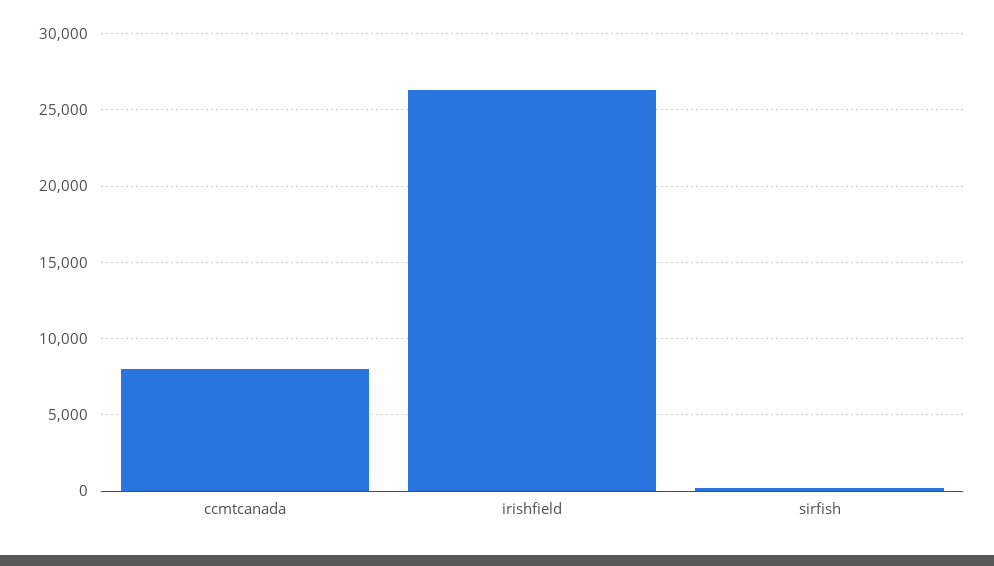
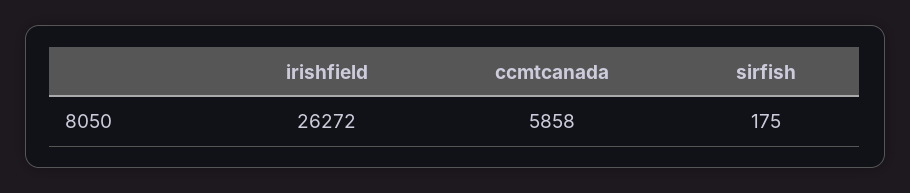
ccmtcanada: 8000 -> 5858

